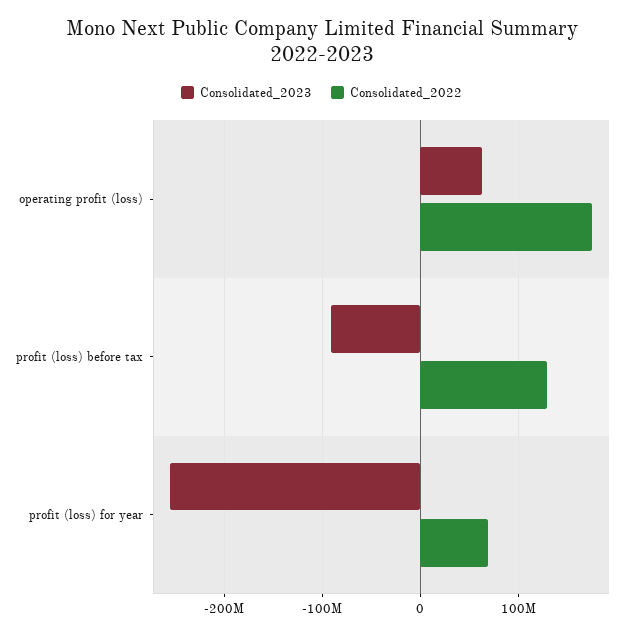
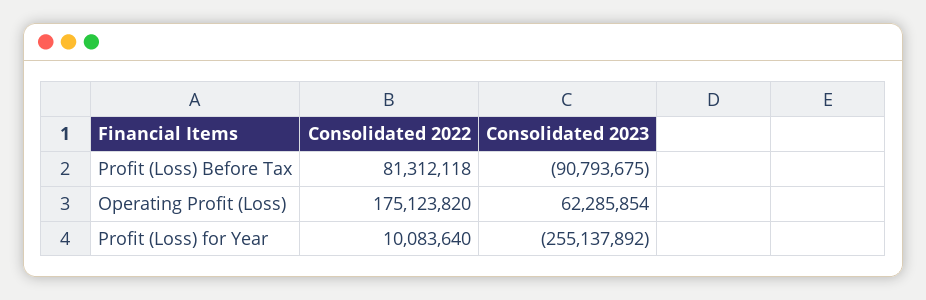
Consolidated_2022, profit (loss) before tax: 130000000 -> 81312118
Consolidated_2022, profit (loss) for year: 70000000 -> 10083640

